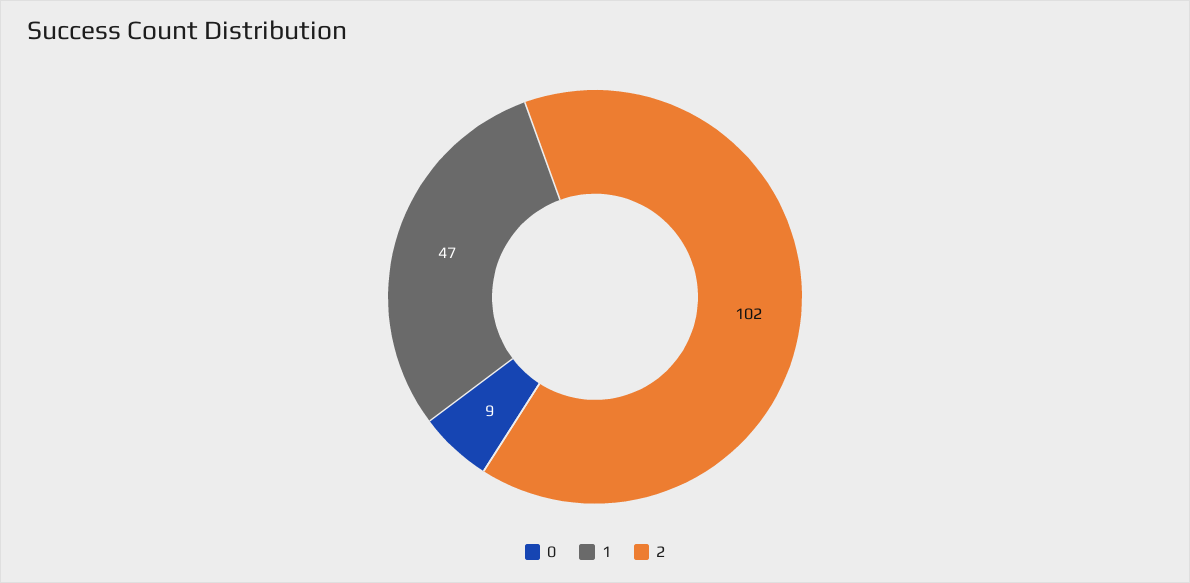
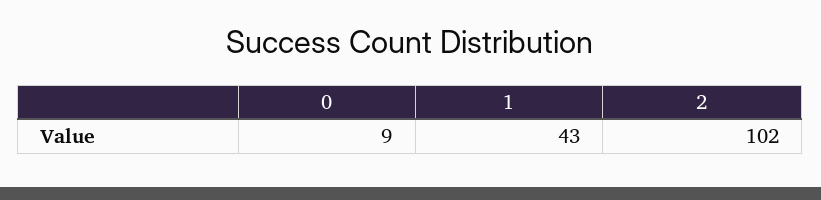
1: 47 -> 43

